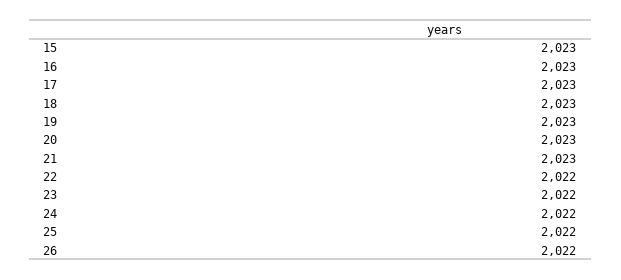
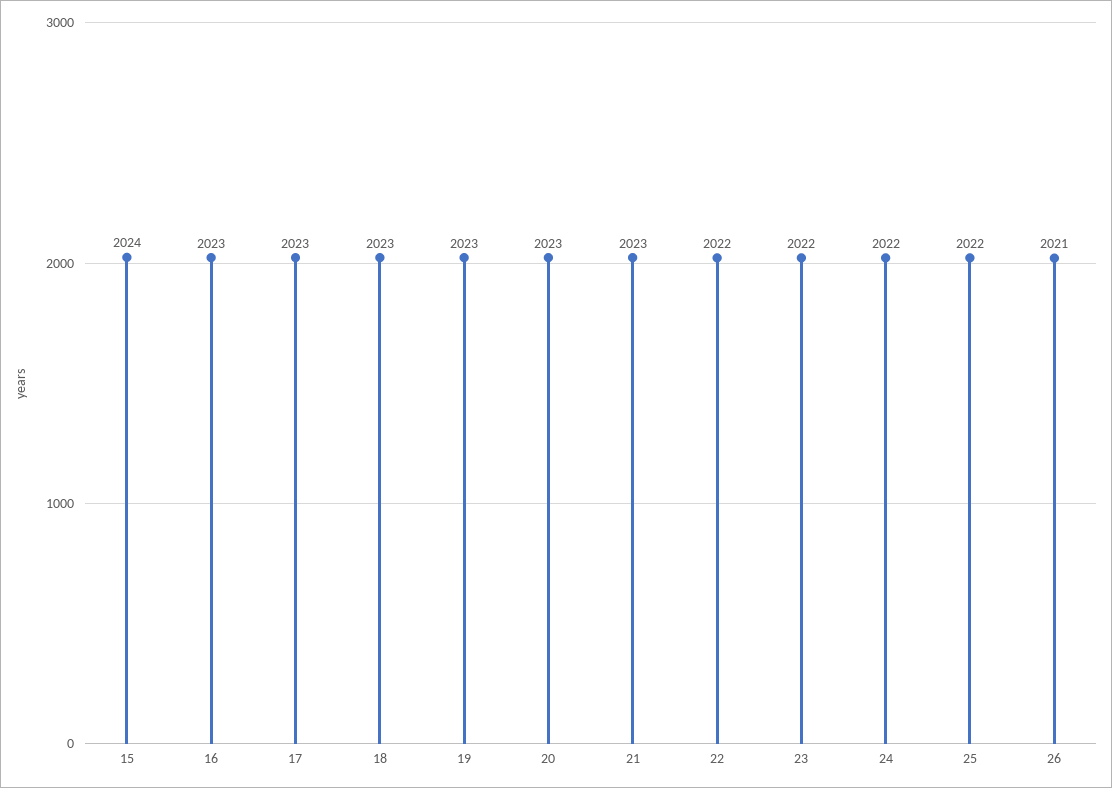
15: 2023 -> 2024
26: 2022 -> 2021

